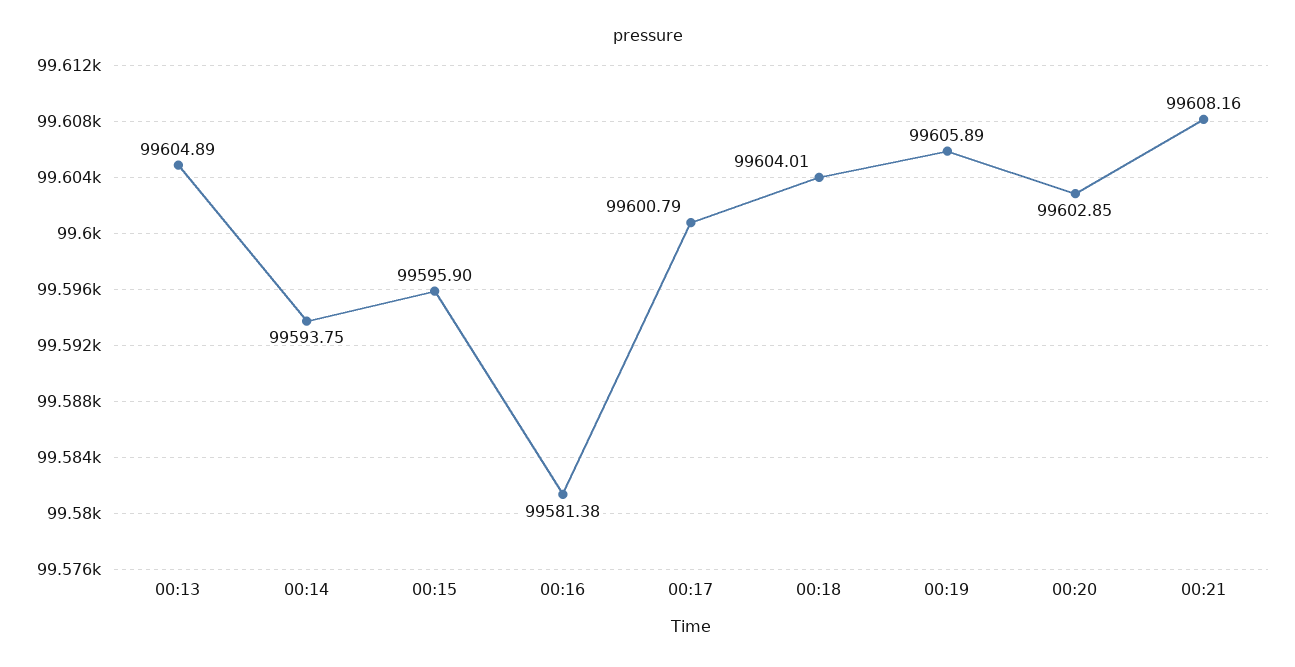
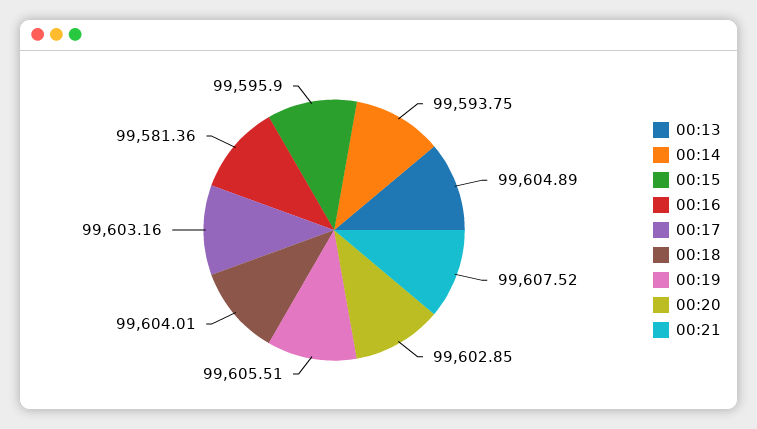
00:16: 99581.38 -> 99581.36
00:17: 99600.79 -> 99603.16
00:19: 99605.89 -> 99605.51
00:21: 99608.16 -> 99607.52

